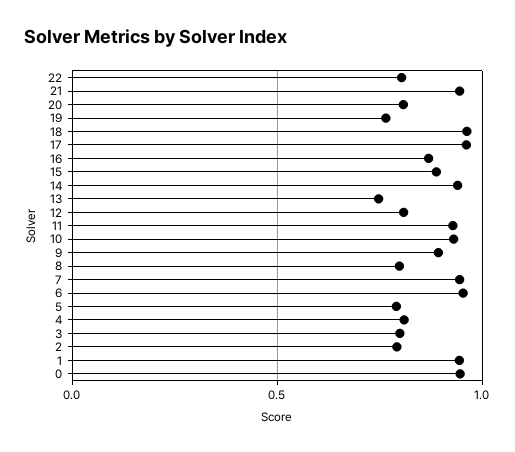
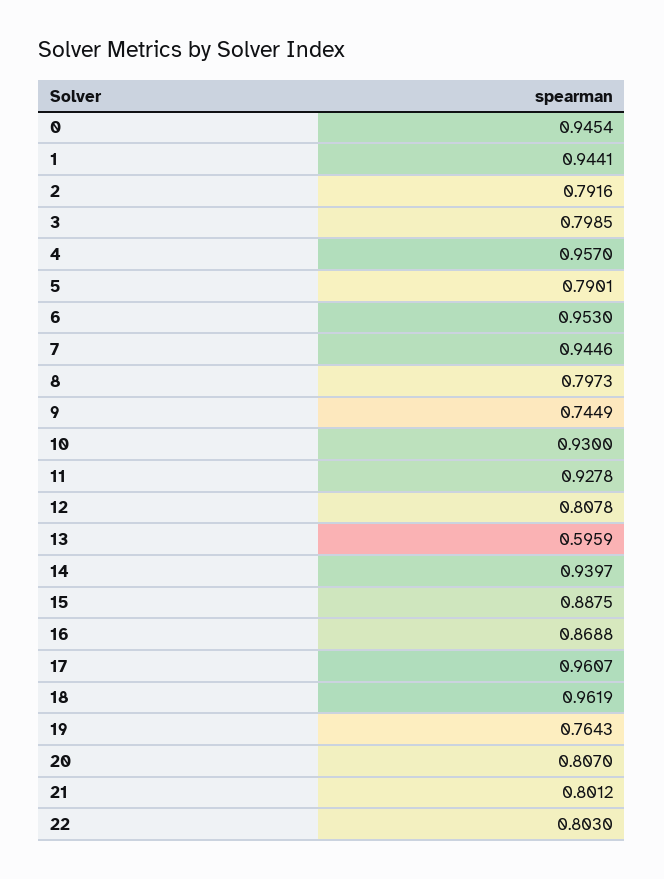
21: 0.95 -> 0.8012
13: 0.75 -> 0.5959
9: 0.9 -> 0.7449
4: 0.8 -> 0.957

